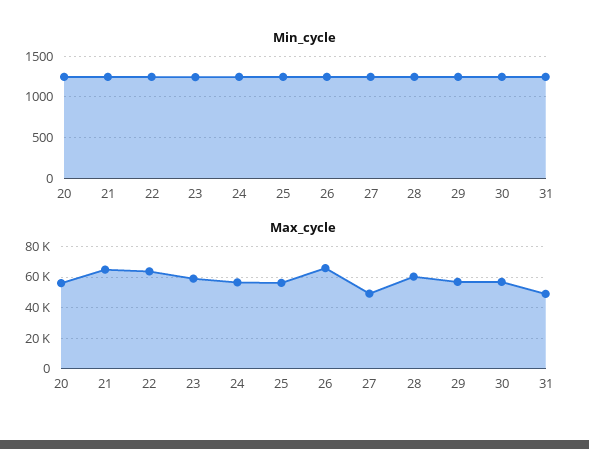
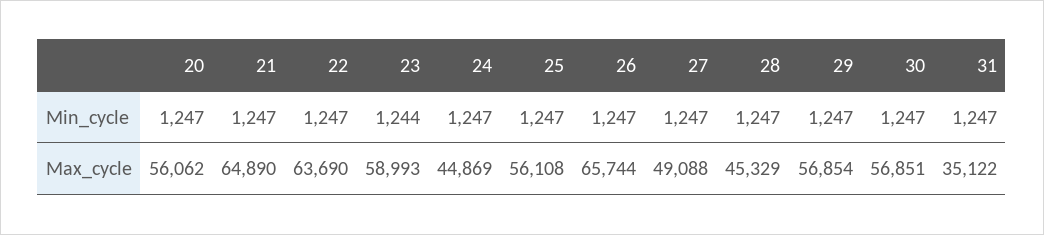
Max_cycle, 24: 55000 -> 44869
Max_cycle, 28: 60000 -> 45329
Max_cycle, 31: 50000 -> 35122

